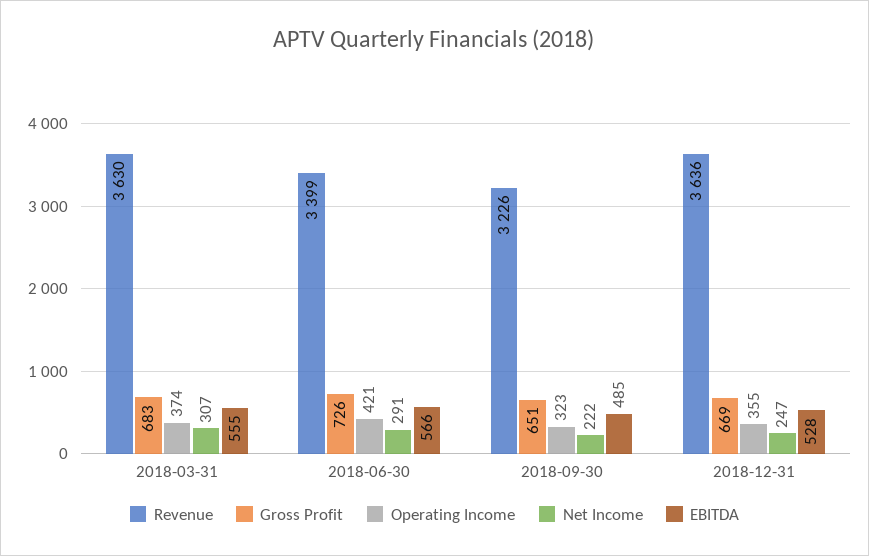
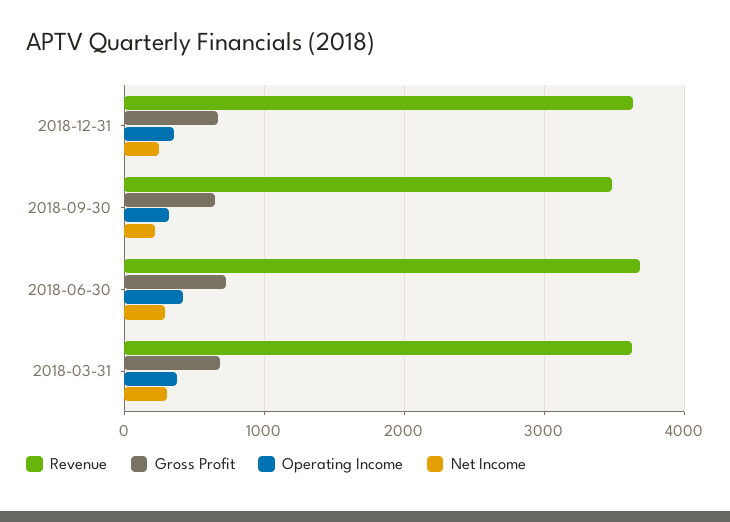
EBITDA, 2018-03-31: 555 -> none
Revenue, 2018-06-30: 3399 -> 3700
EBITDA, 2018-06-30: 566 -> none
Revenue, 2018-09-30: 3226 -> 3500
EBITDA, 2018-09-30: 485 -> none
EBITDA, 2018-12-31: 528 -> none

